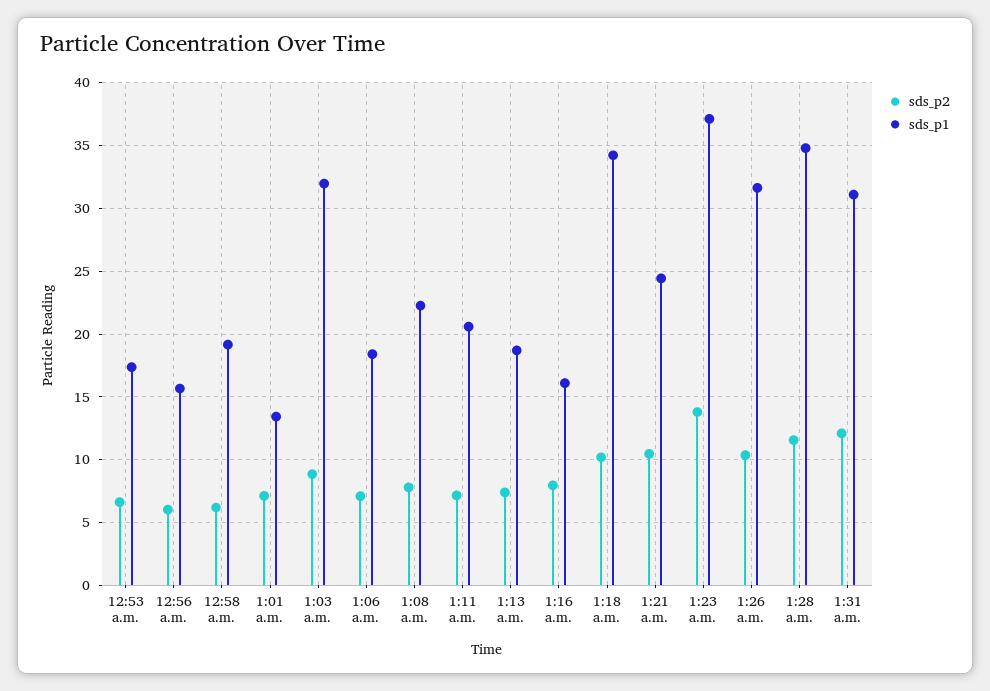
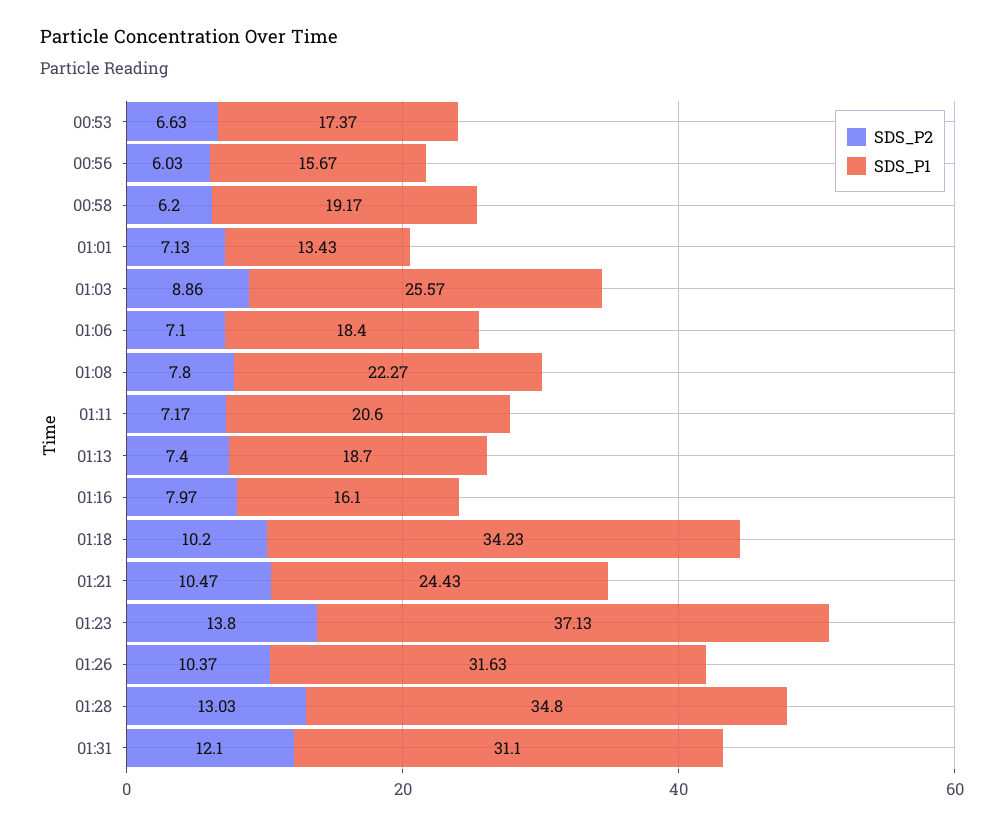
sds_p1, 1:03 a.m.: 32 -> 25.57
sds_p2, 1:28 a.m.: 11.5 -> 13.03

